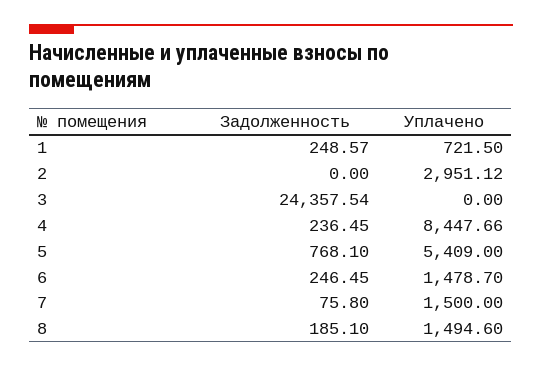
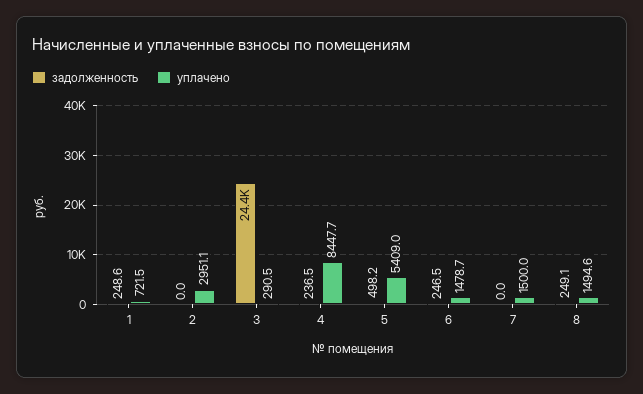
Уплачено, 3: 0 -> 290.5
Задолженность, 5: 768.1 -> 498.2
Задолженность, 7: 75.8 -> 0
Задолженность, 8: 185.1 -> 249.1

